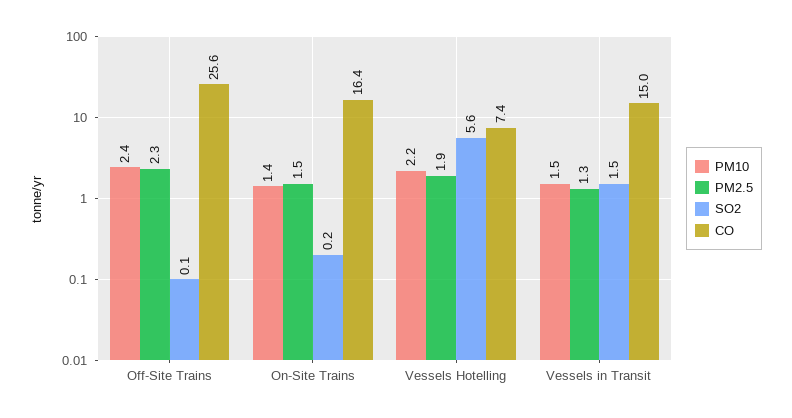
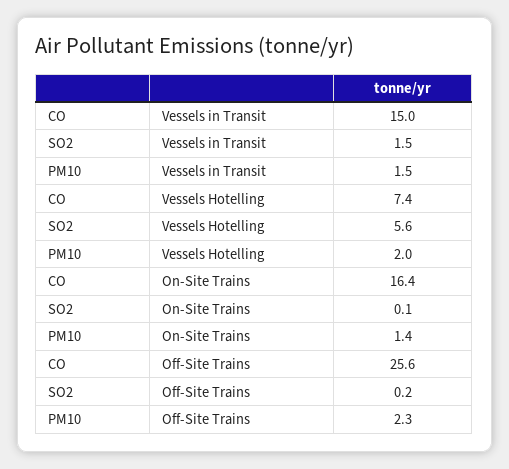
PM10, Off-Site Trains: 2.4 -> 2.3
PM2.5, Off-Site Trains: 2.3 -> none
SO2, Off-Site Trains: 0.1 -> 0.2
PM2.5, On-Site Trains: 1.5 -> none
SO2, On-Site Trains: 0.2 -> 0.1
PM10, Vessels Hotelling: 2.2 -> 2
PM2.5, Vessels Hotelling: 1.9 -> none
PM2.5, Vessels in Transit: 1.3 -> none

